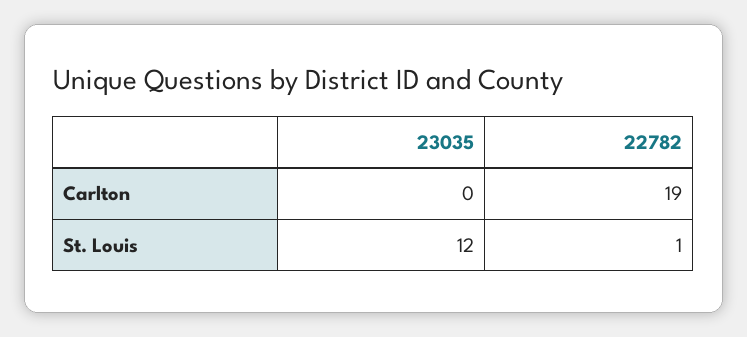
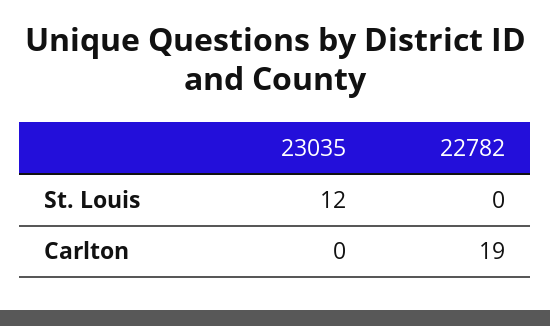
22782, St. Louis: 1 -> 0

